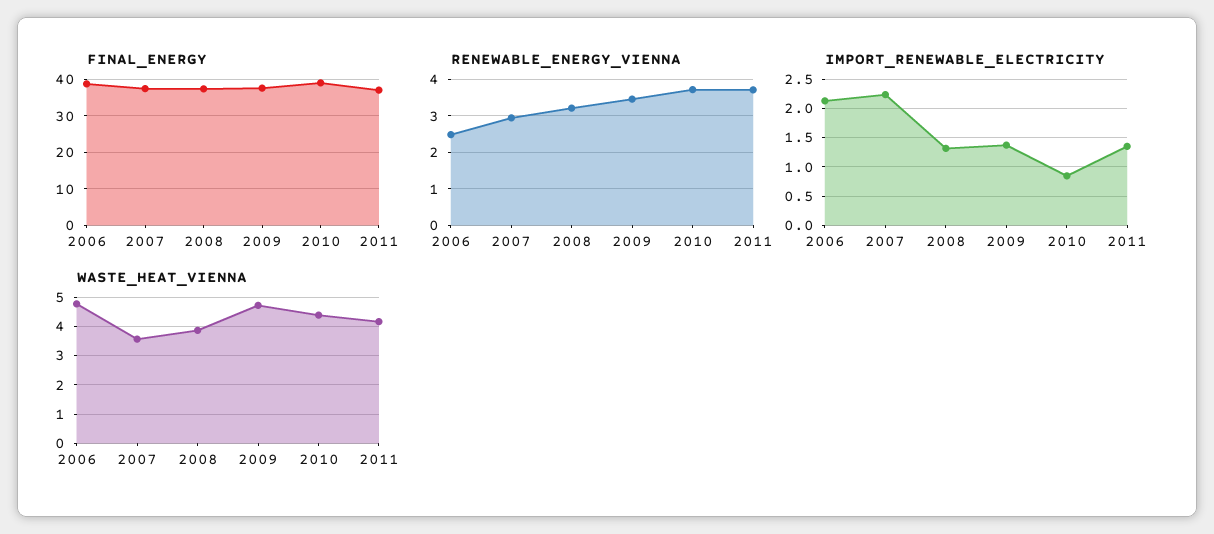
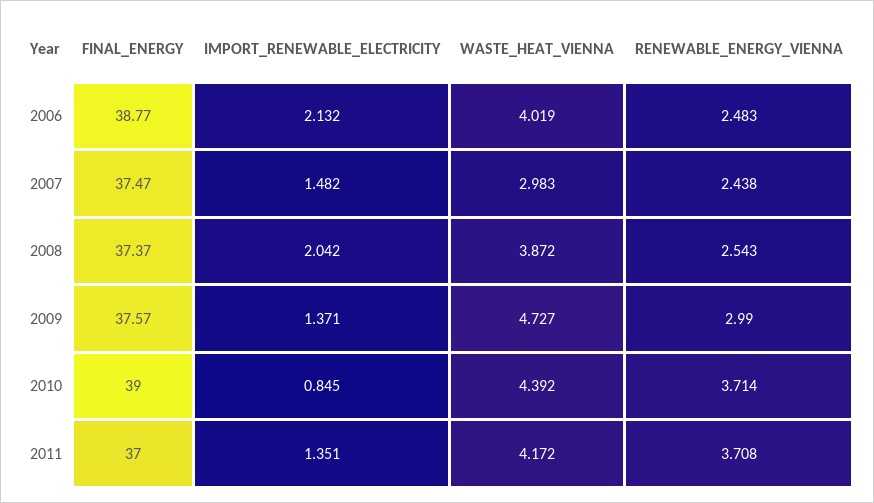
RENEWABLE_ENERGY_VIENNA, 2007: 3 -> 2.438
RENEWABLE_ENERGY_VIENNA, 2008: 3.2 -> 2.543
RENEWABLE_ENERGY_VIENNA, 2009: 3.4 -> 2.99
IMPORT_RENEWABLE_ELECTRICITY, 2007: 2.25 -> 1.482
IMPORT_RENEWABLE_ELECTRICITY, 2008: 1.25 -> 2.042
WASTE_HEAT_VIENNA, 2006: 4.75 -> 4.019
WASTE_HEAT_VIENNA, 2007: 3.5 -> 2.983

